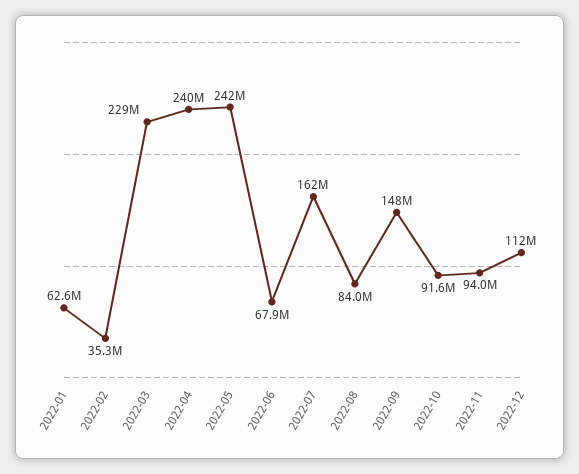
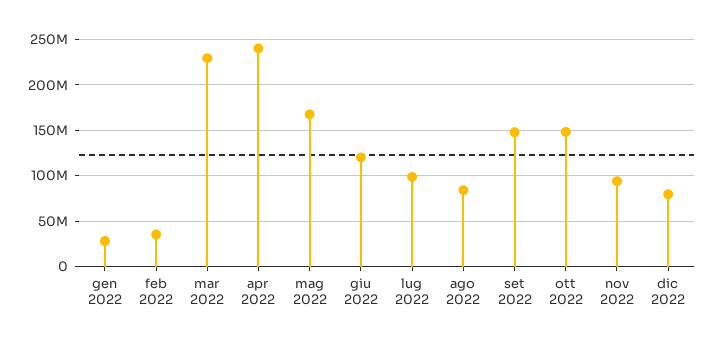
2022-01: 62600000 -> 30000000
2022-05: 242000000 -> 170000000
2022-06: 67900000 -> 120000000
2022-07: 162000000 -> 100000000
2022-10: 91600000 -> 150000000
2022-12: 112000000 -> 80000000

